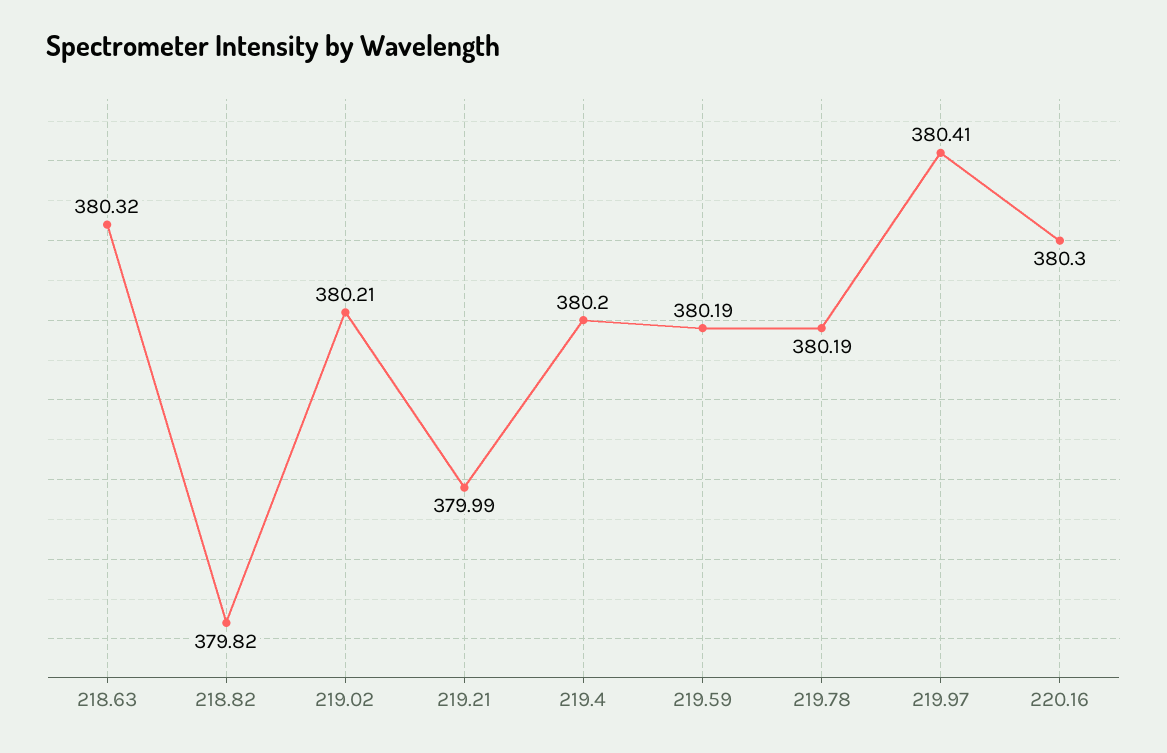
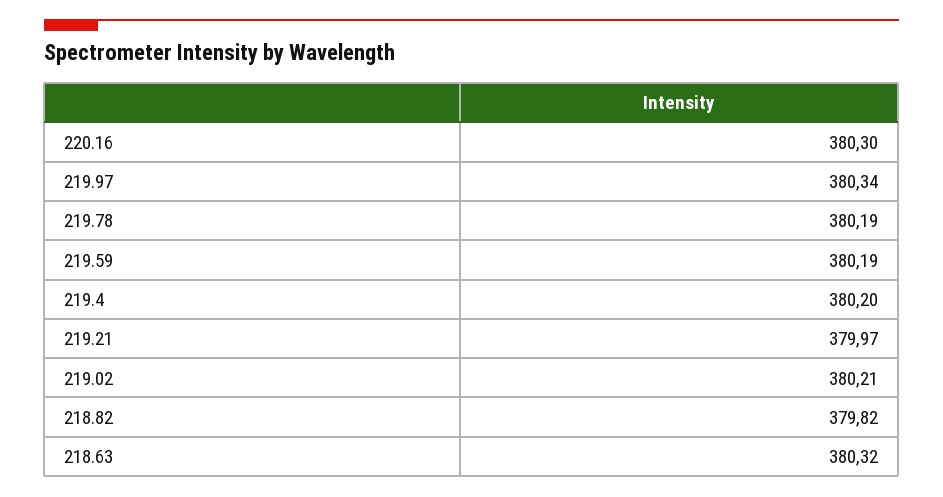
219.21: 379.99 -> 379.97
219.97: 380.41 -> 380.34

